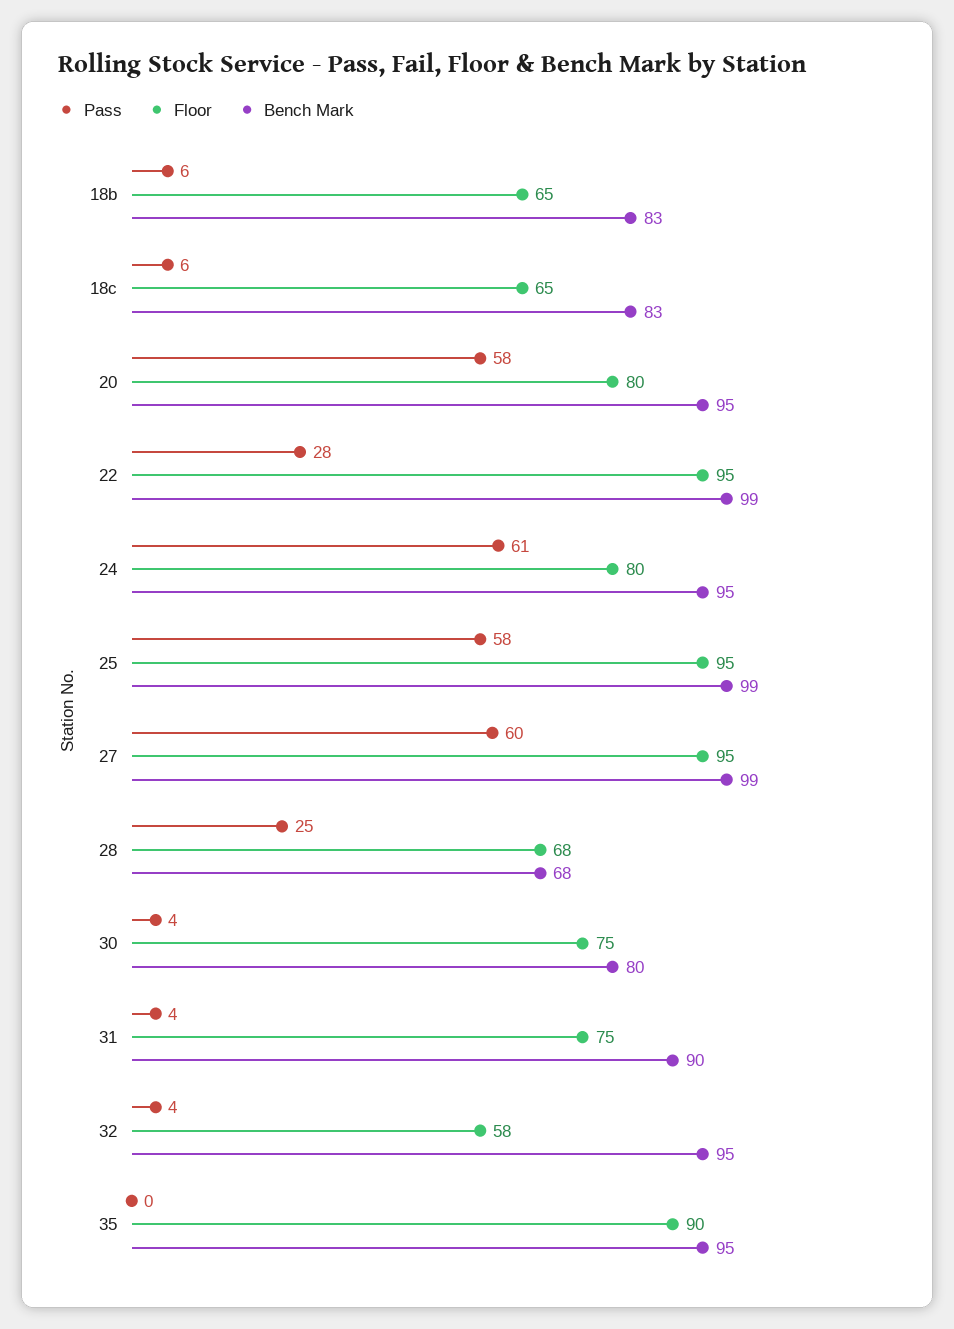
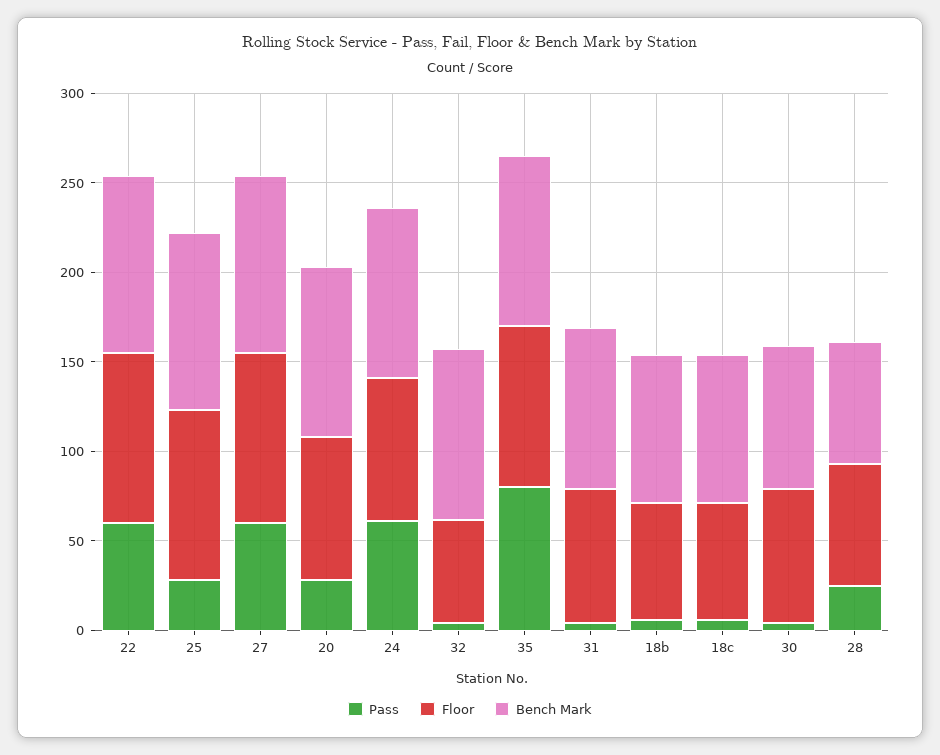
Pass, 20: 58 -> 30
Pass, 22: 28 -> 60
Pass, 25: 58 -> 30
Pass, 35: 0 -> 80

